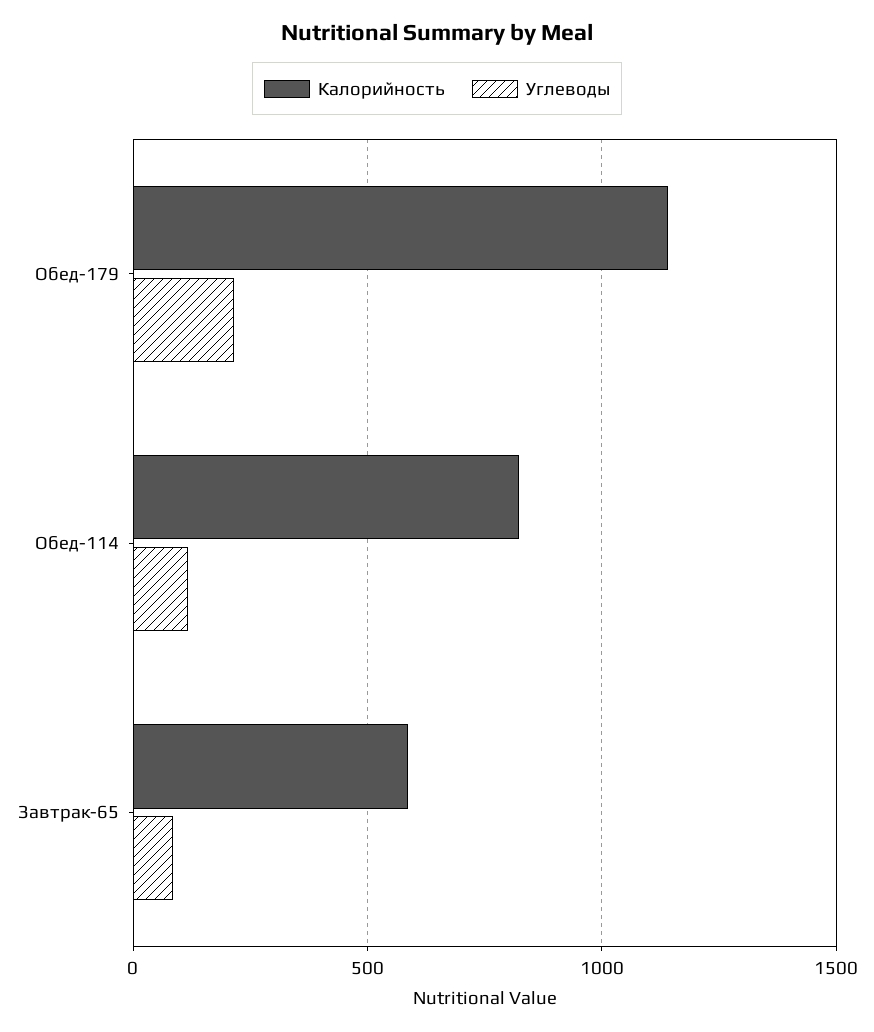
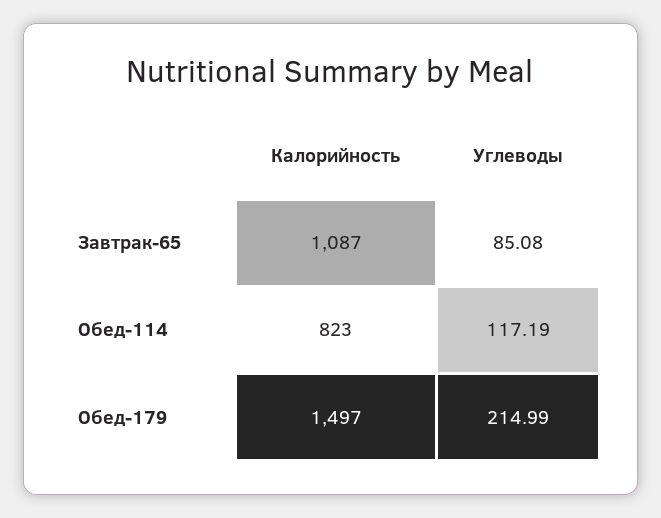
Калорийность, Обед-179: 1150 -> 1497
Калорийность, Завтрак-65: 600 -> 1087

